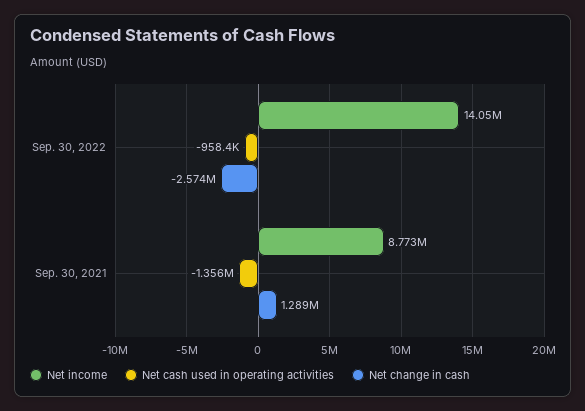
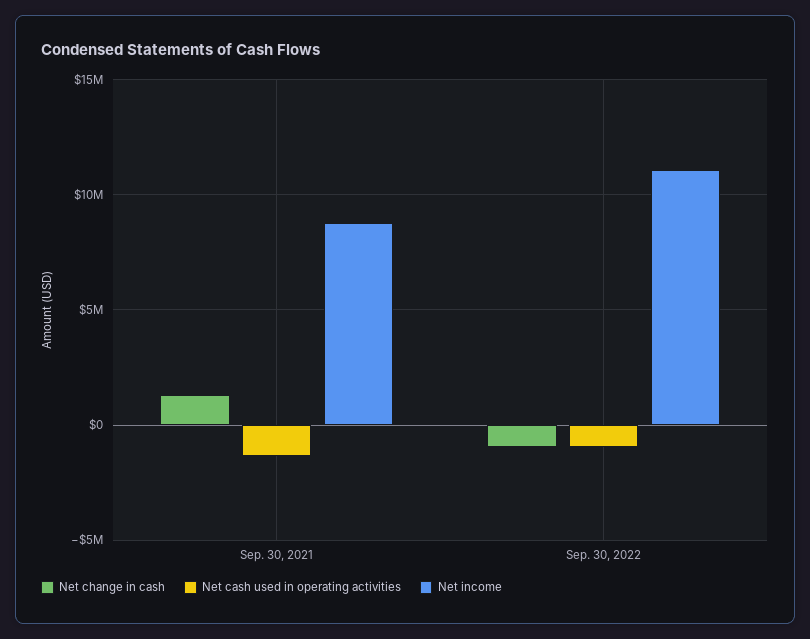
Net income, Sep. 30, 2022: 14050000 -> 11000000
Net change in cash, Sep. 30, 2022: -2574000 -> -1000000

